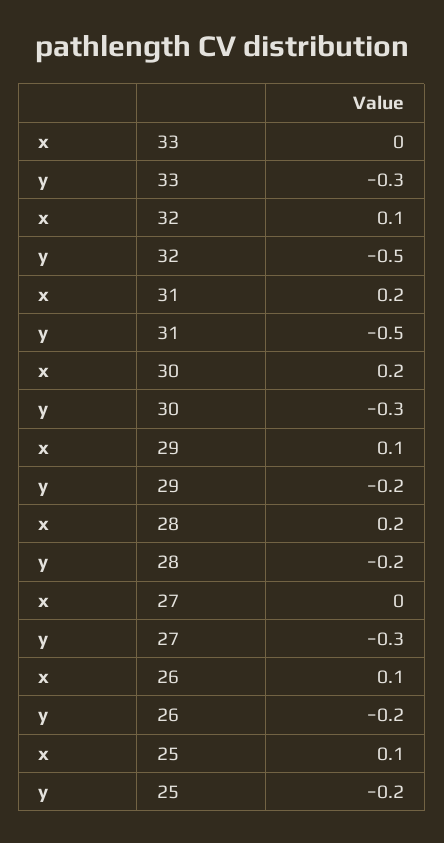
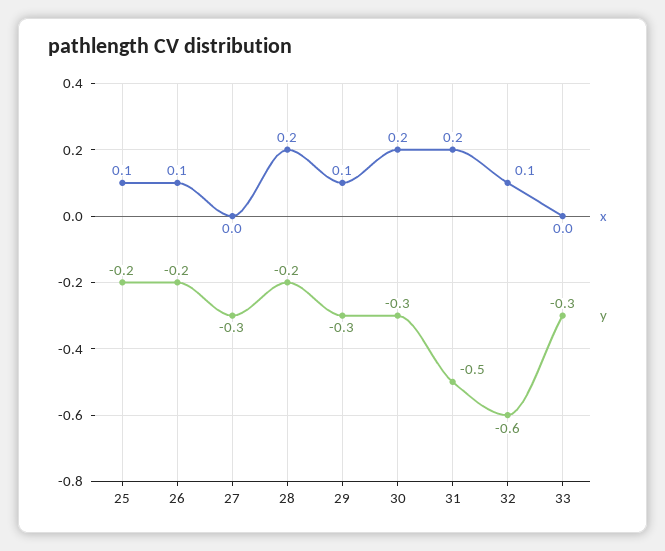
y, 32: -0.5 -> -0.6
y, 29: -0.2 -> -0.3

